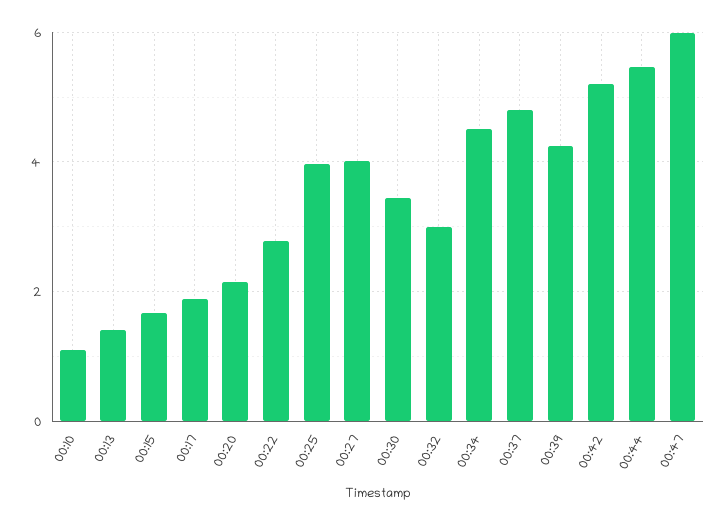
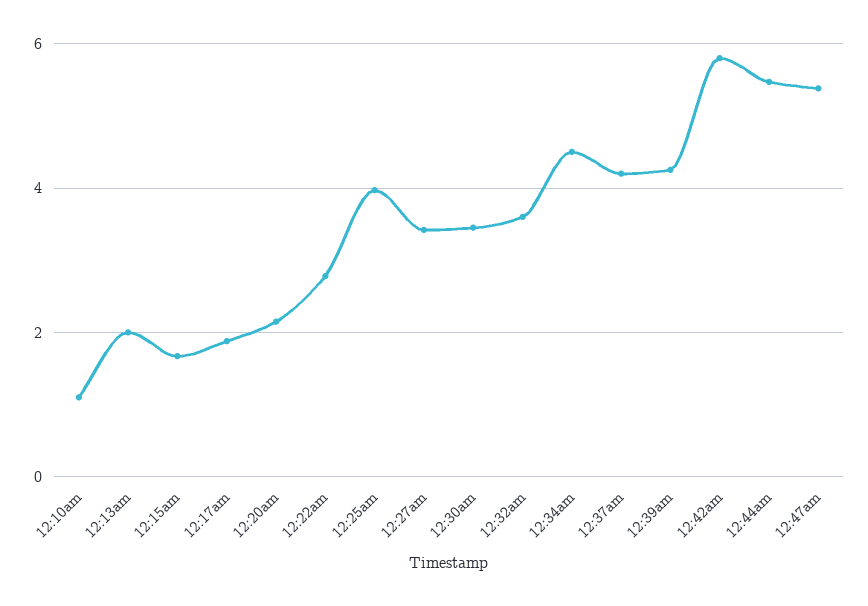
00:13: 1.4 -> 2
00:27: 4 -> 3.4
00:32: 3 -> 3.6
00:37: 4.8 -> 4.2
00:42: 5.2 -> 5.8
00:47: 6 -> 5.4

